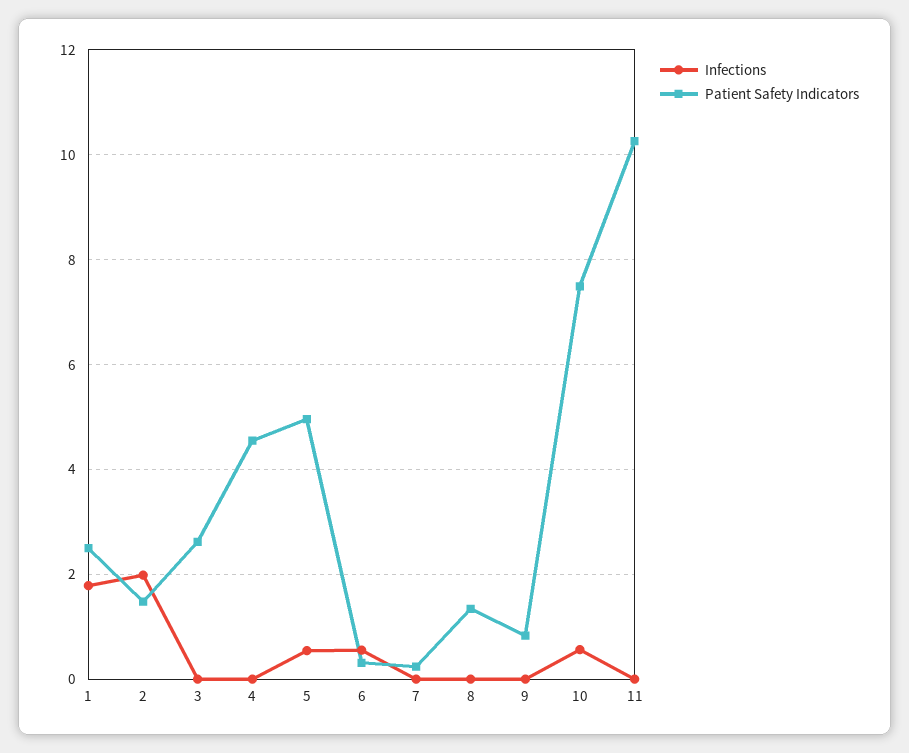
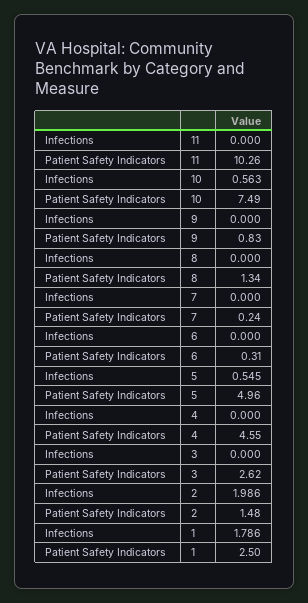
Infections, 6: 0.6 -> 0

